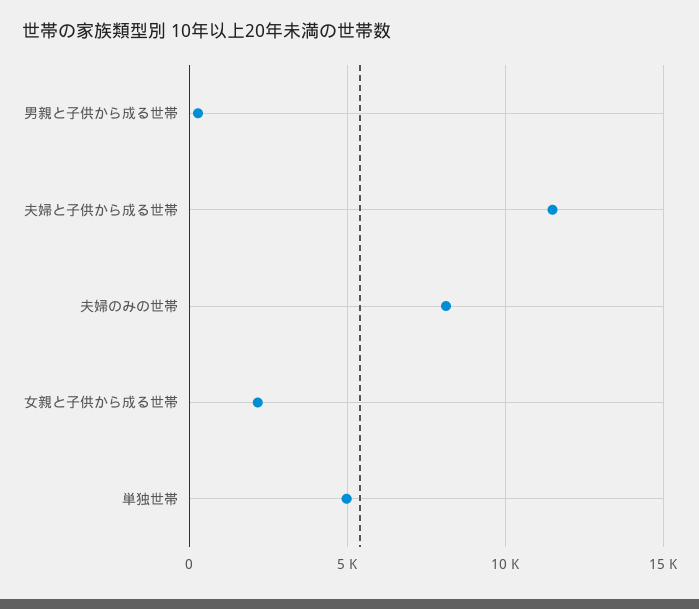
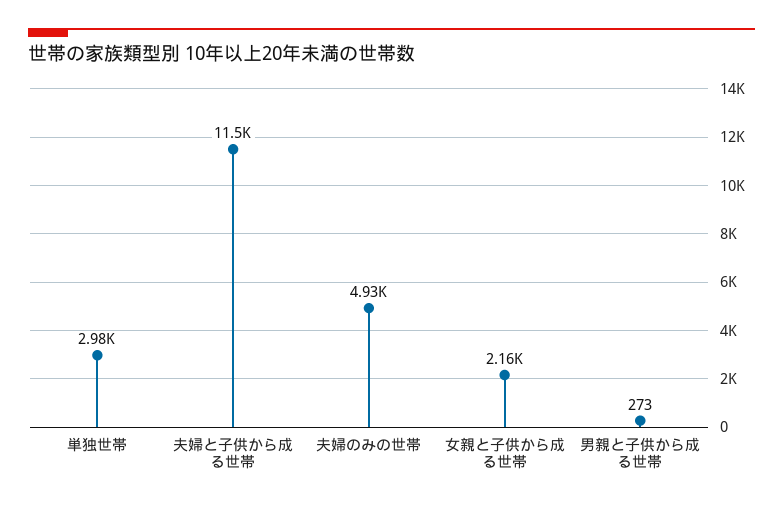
夫婦のみの世帯: 8000 -> 4930
単独世帯: 5000 -> 2980

